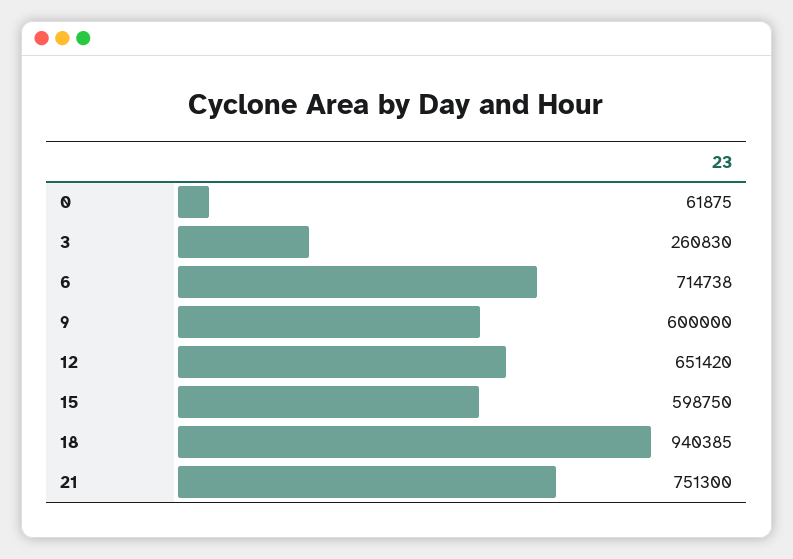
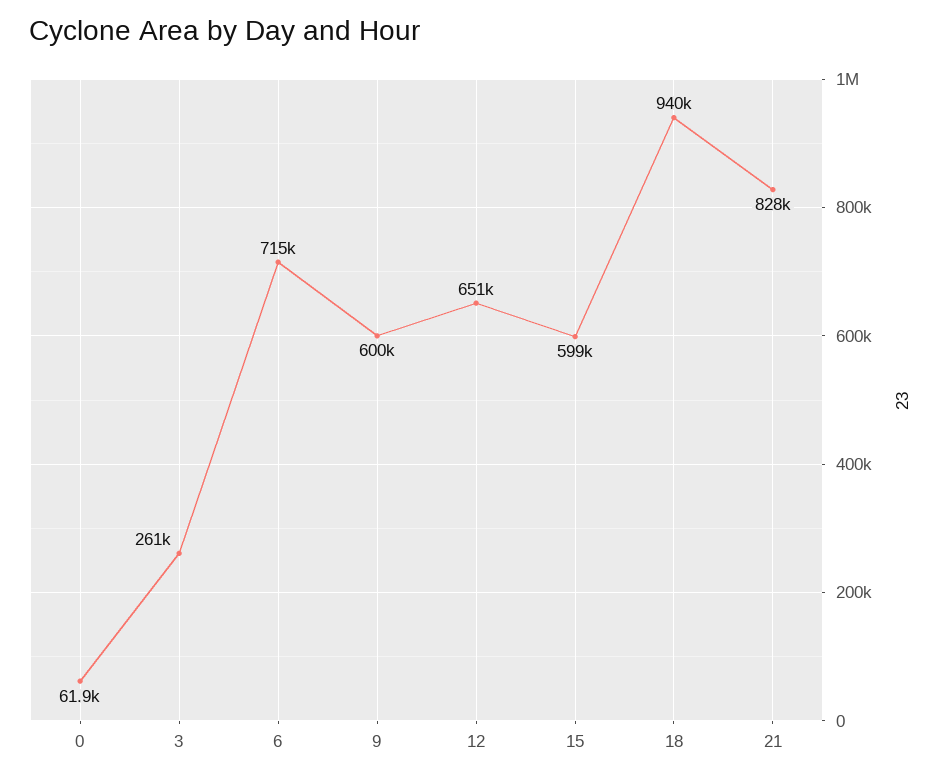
21: 751300 -> 828000

